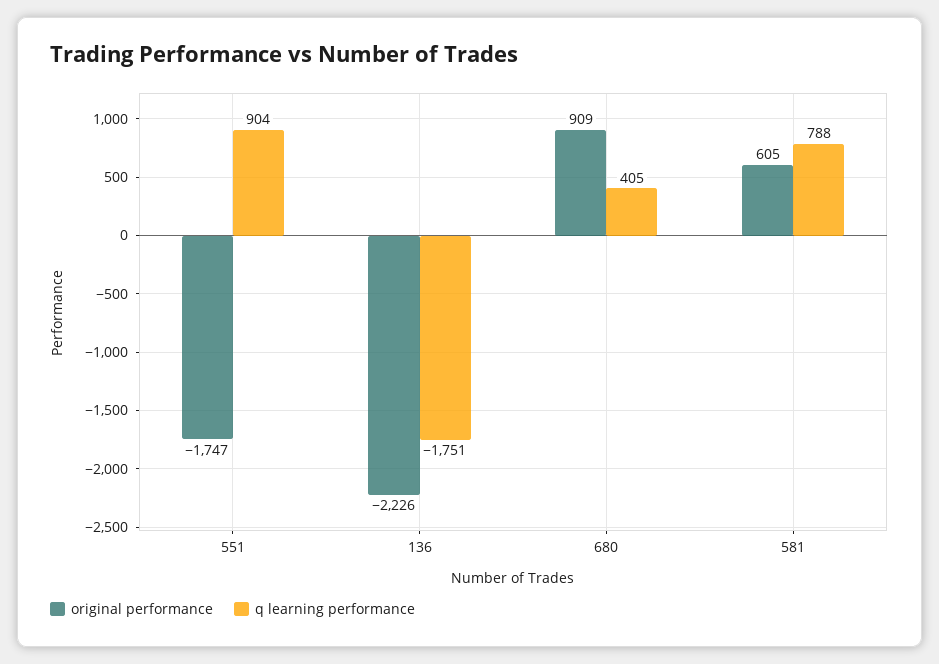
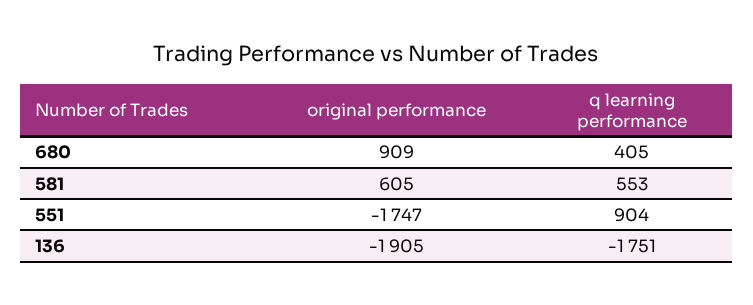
original performance, 136: -2226 -> -1905
q learning performance, 581: 788 -> 553

